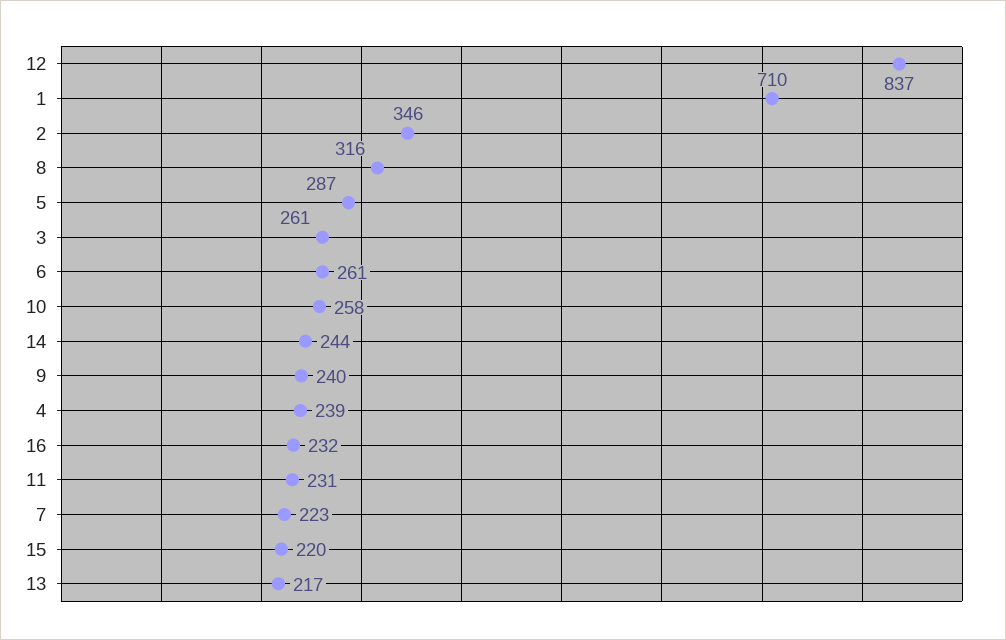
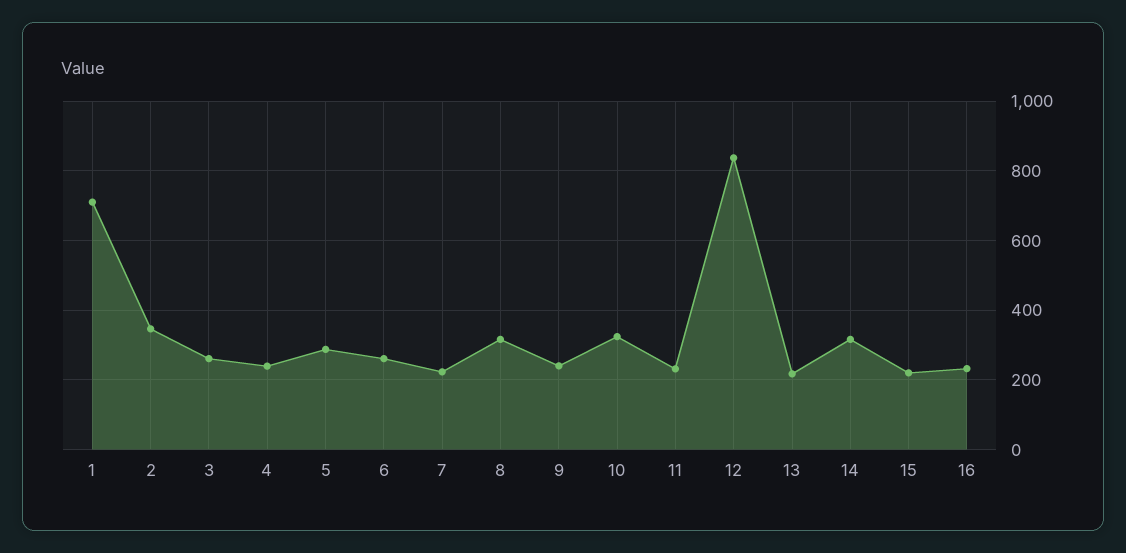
10: 258 -> 320
14: 244 -> 320

